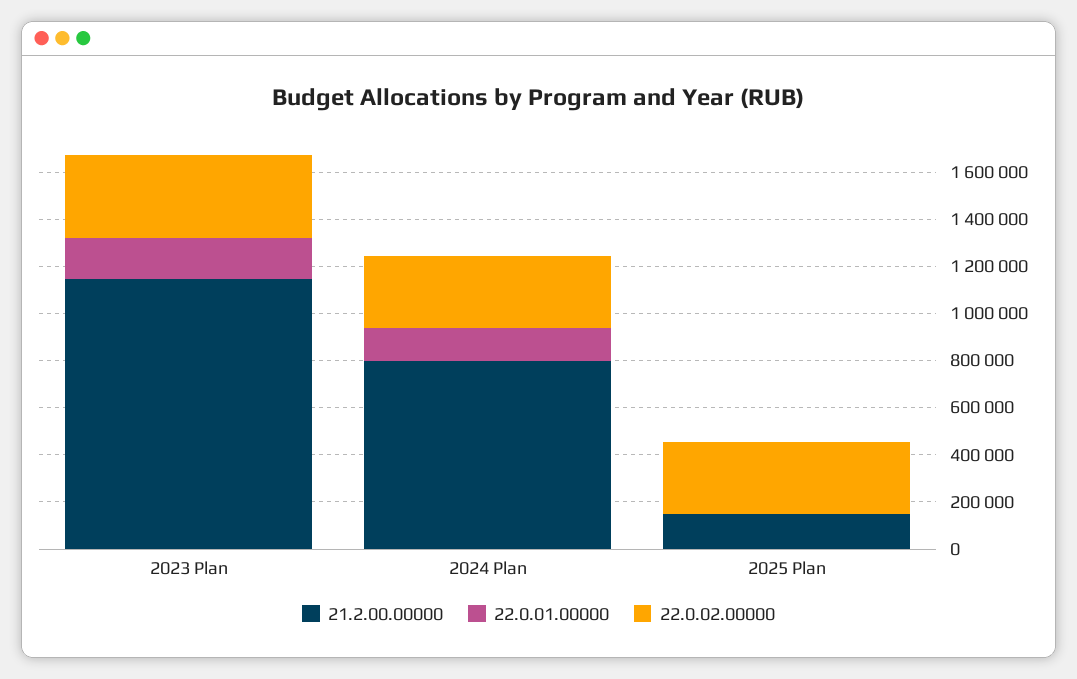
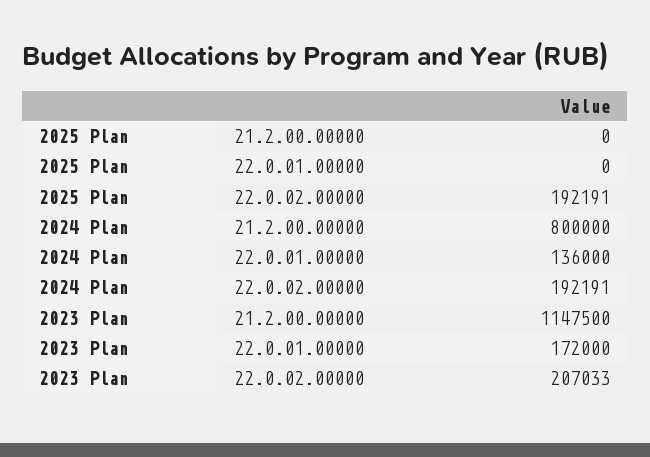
22.0.02.00000, 2023 Plan: 350000 -> 207033
22.0.02.00000, 2024 Plan: 300000 -> 192191
21.2.00.00000, 2025 Plan: 150000 -> 0
22.0.02.00000, 2025 Plan: 300000 -> 192191

